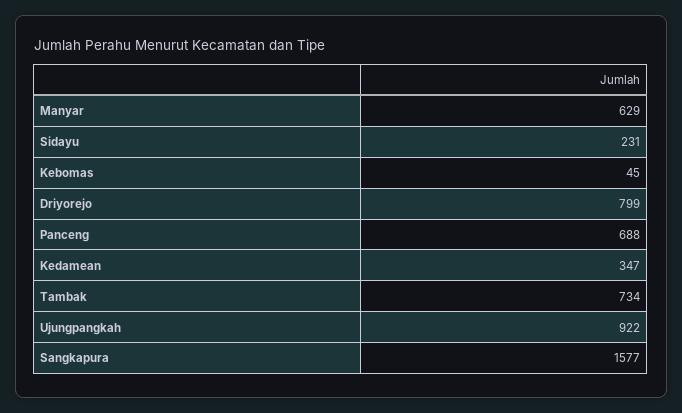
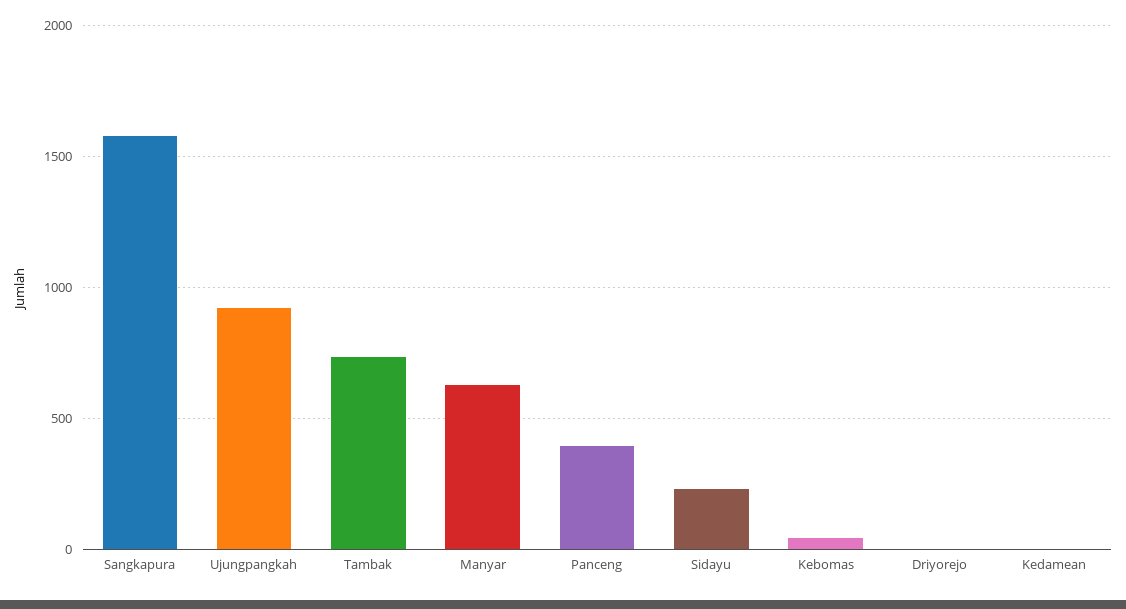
Driyorejo: 799 -> 0
Panceng: 688 -> 400
Kedamean: 347 -> 0

